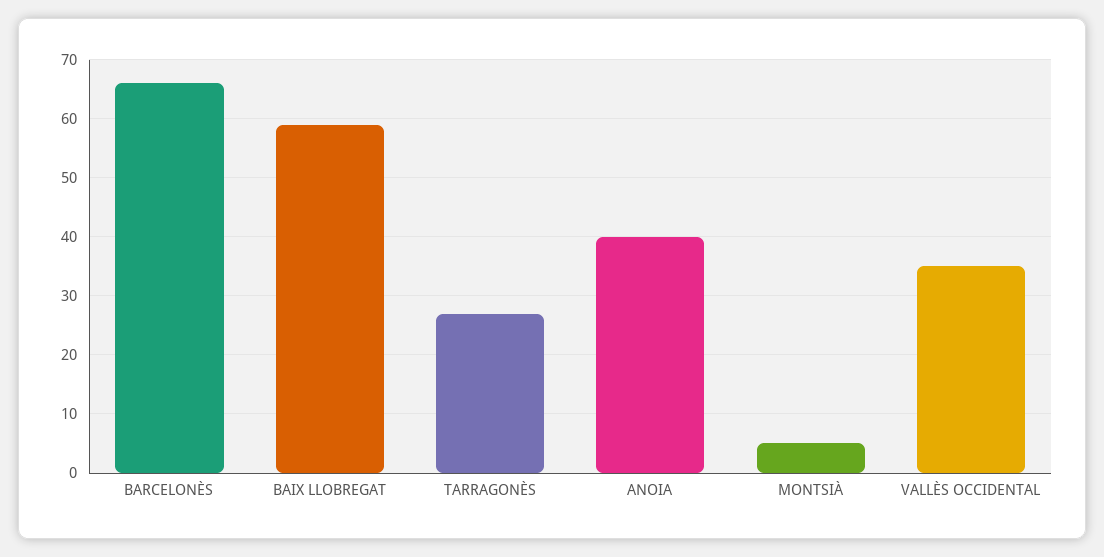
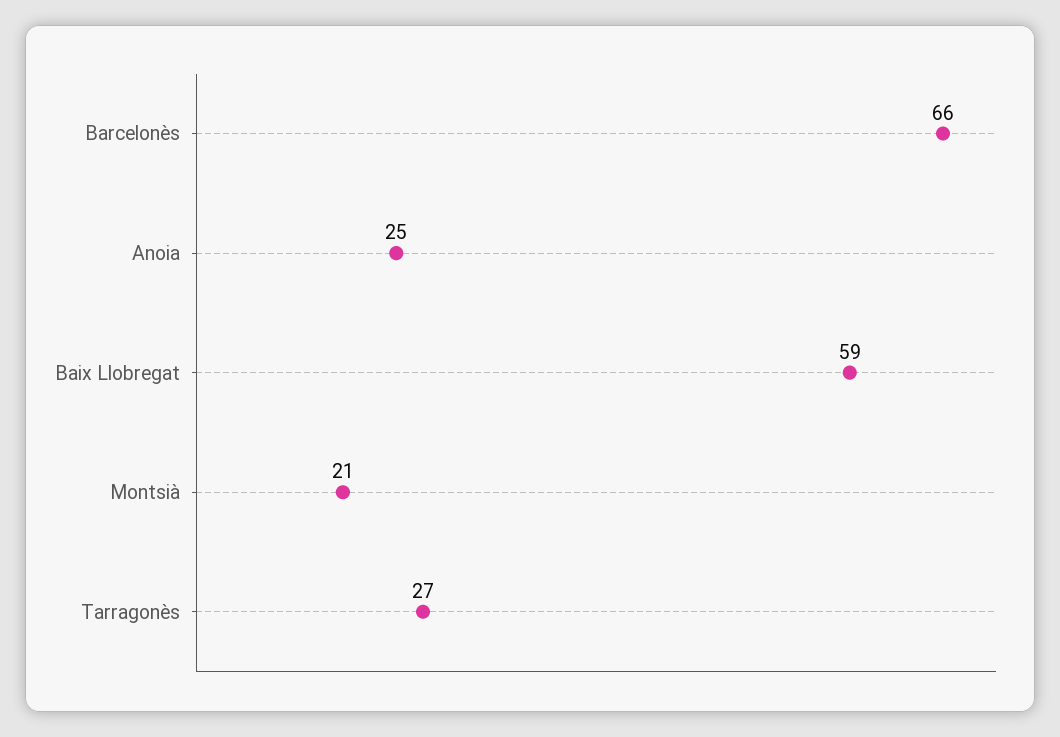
ANOIA: 40 -> 25
MONTSIÀ: 5 -> 21
VALLÈS OCCIDENTAL: 35 -> none

